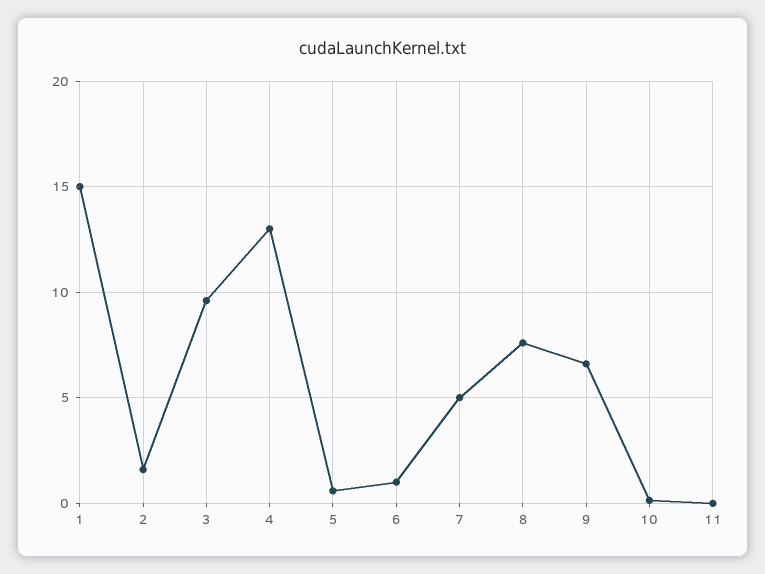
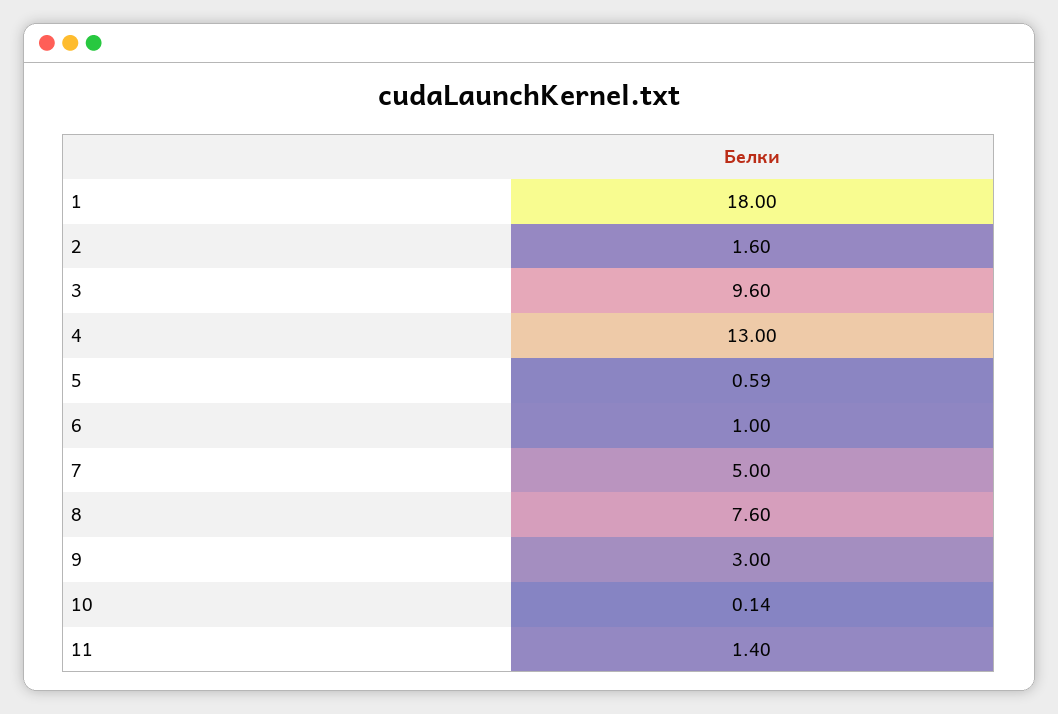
1: 15 -> 18
9: 6.5 -> 3
11: 0 -> 1.4

